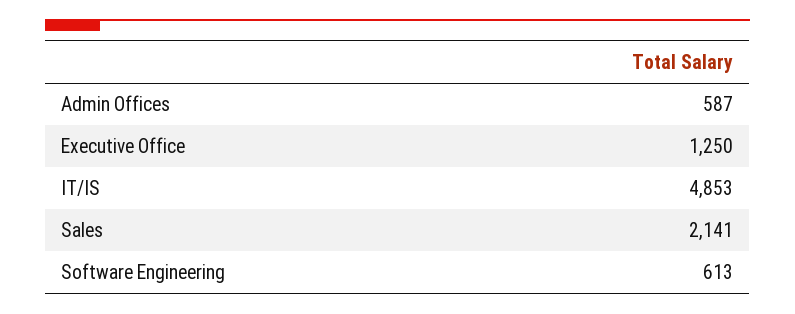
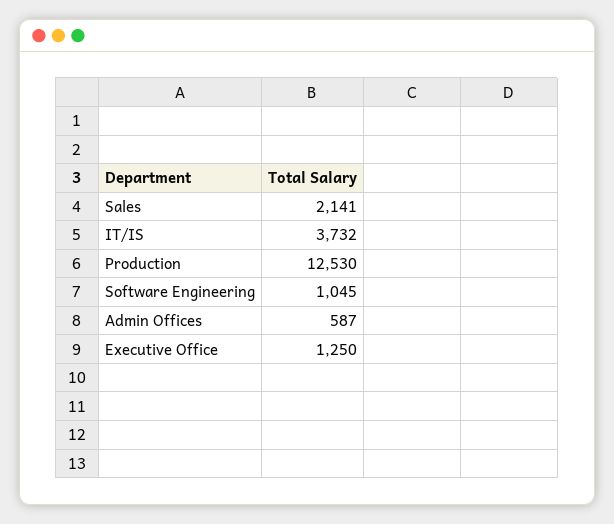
IT/IS: 4853 -> 3732
Software Engineering: 613 -> 1045
Production: none -> 12530

